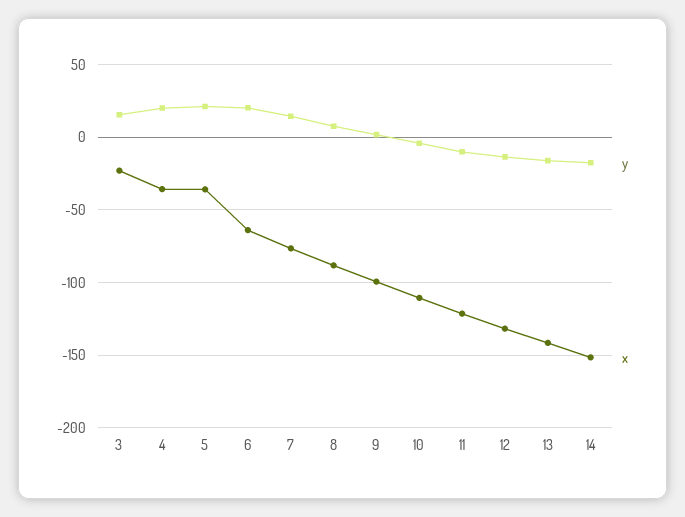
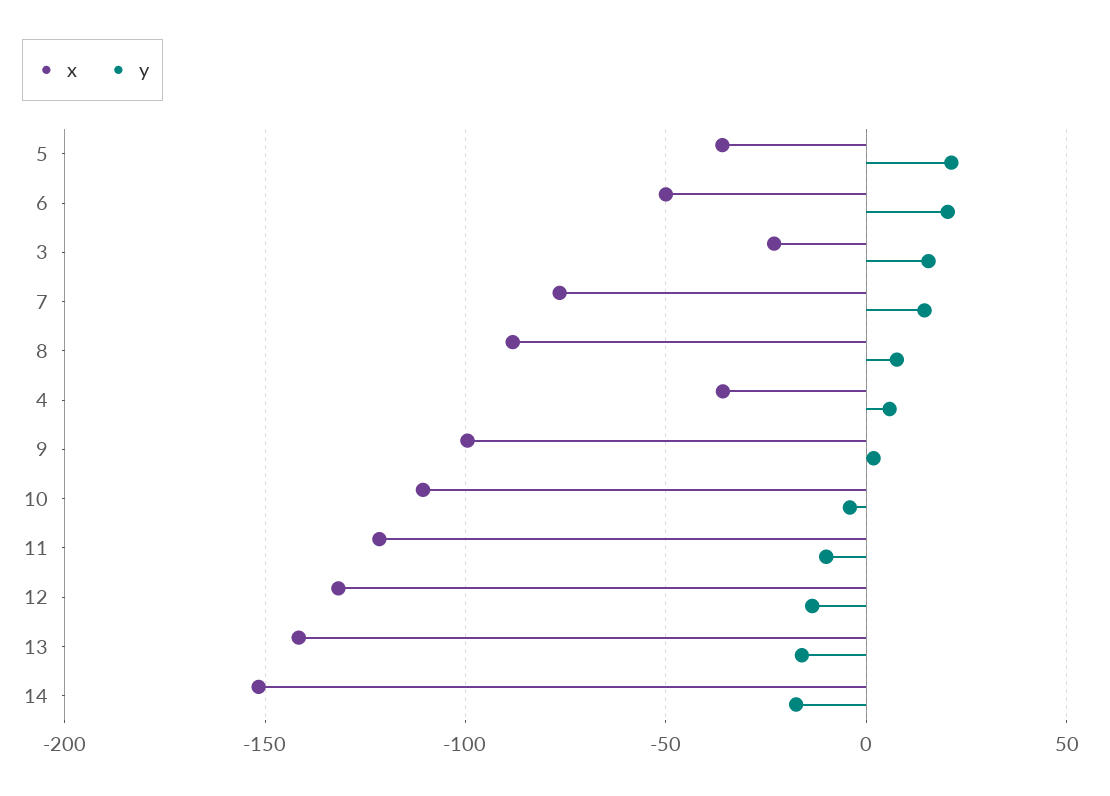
y, 4: 20 -> 5
x, 6: -65 -> -50

